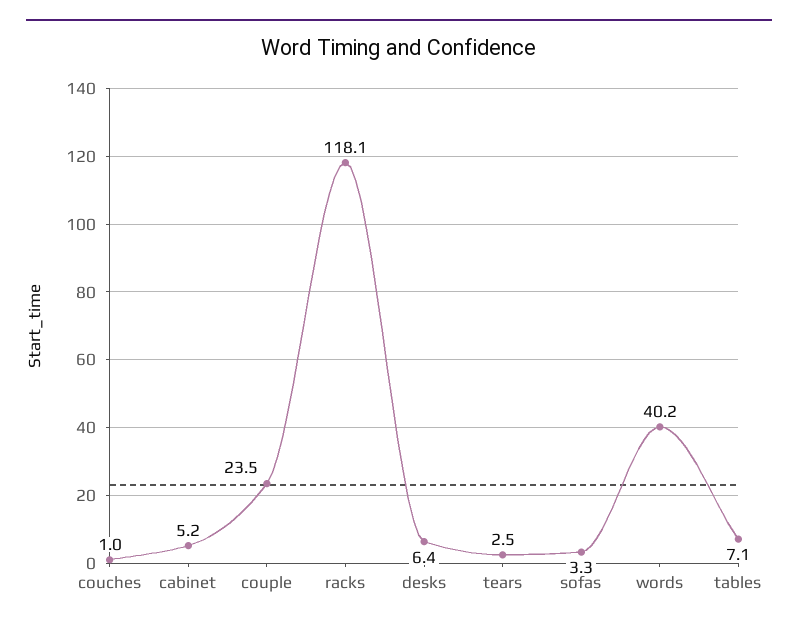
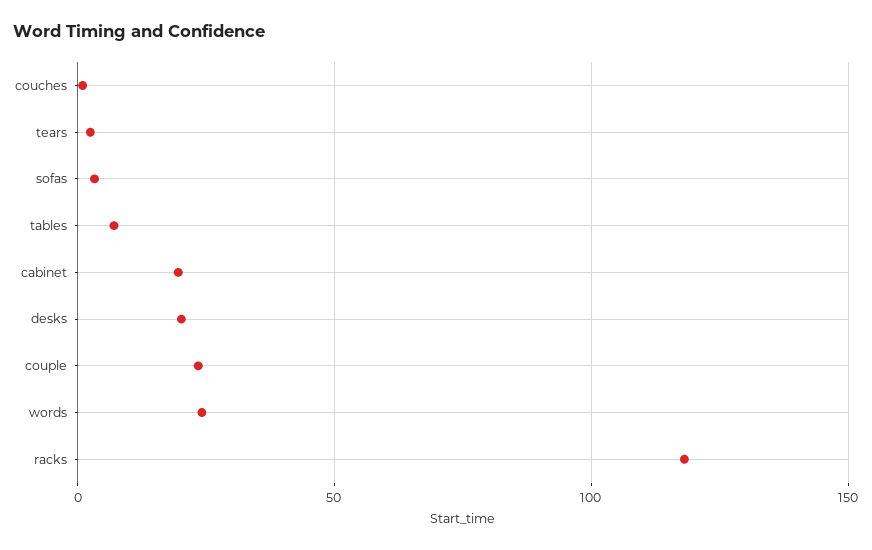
cabinet: 5.2 -> 20
desks: 6.4 -> 20
words: 40.2 -> 25

